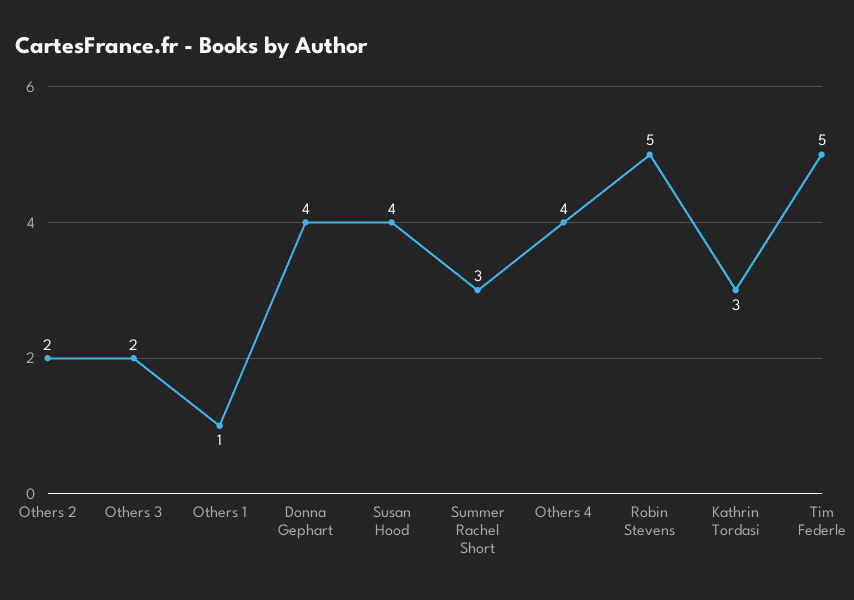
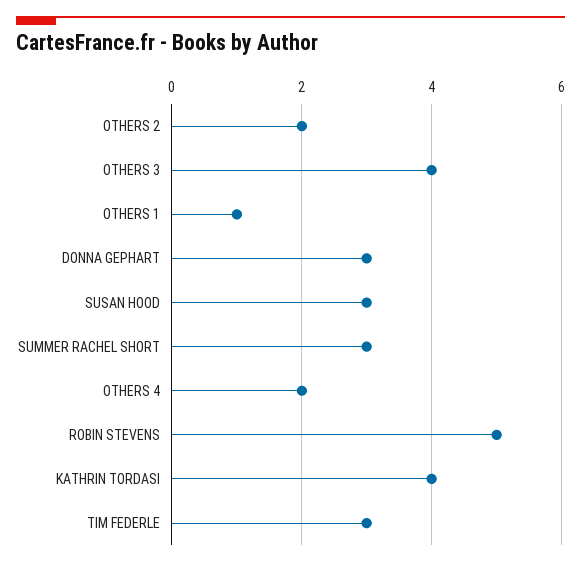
Others 3: 2 -> 4
Donna Gephart: 4 -> 3
Susan Hood: 4 -> 3
Others 4: 4 -> 2
Kathrin Tordasi: 3 -> 4
Tim Federle: 5 -> 3

